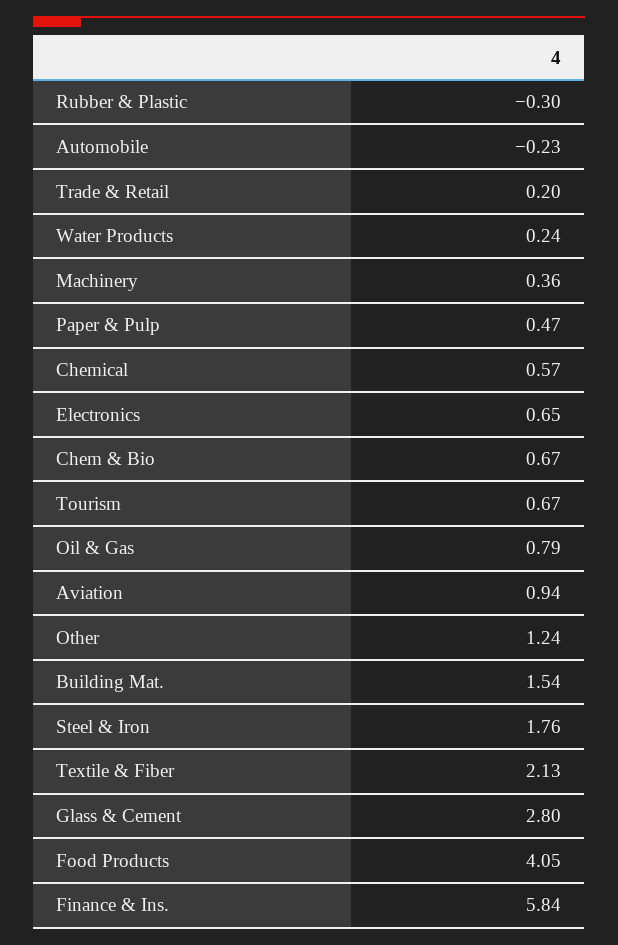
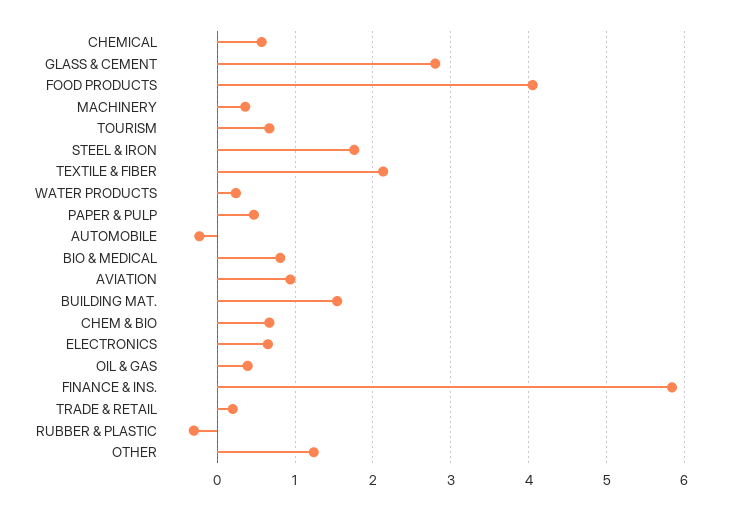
Oil & Gas: 0.79 -> 0.4
BIO & MEDICAL: none -> 0.8

